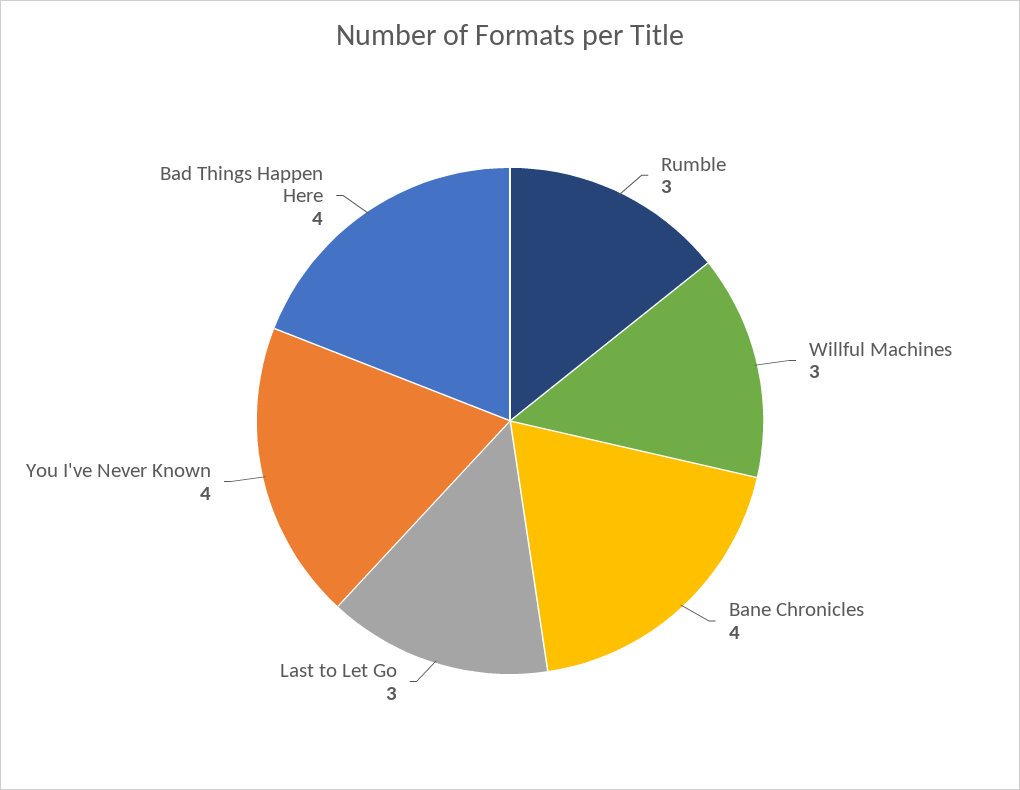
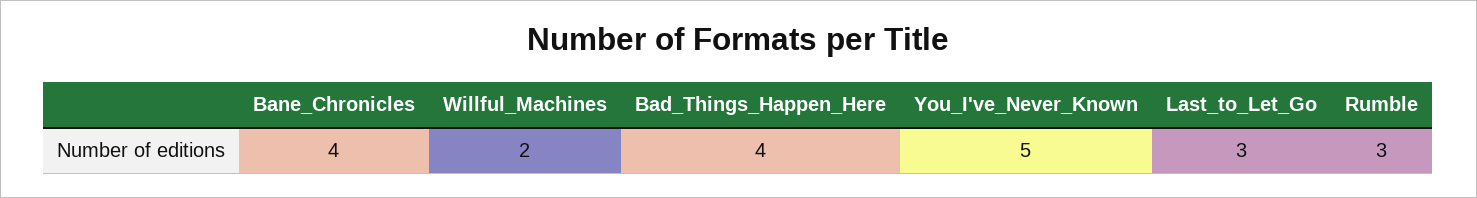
Willful Machines: 3 -> 2
You I've Never Known: 4 -> 5

